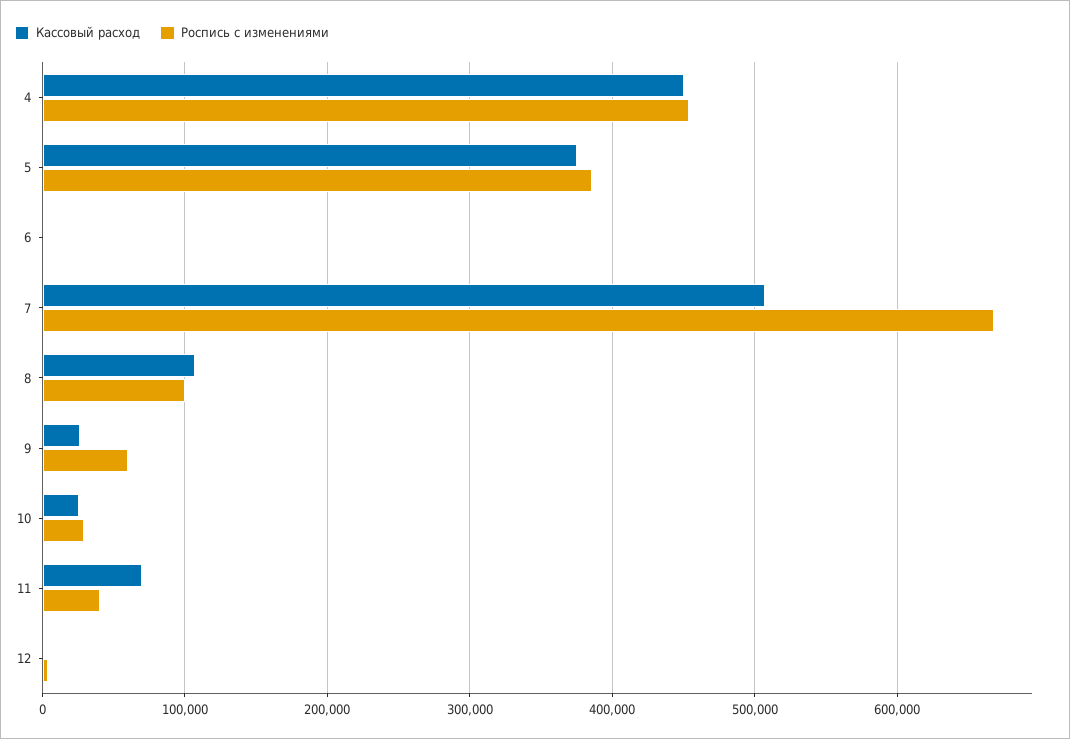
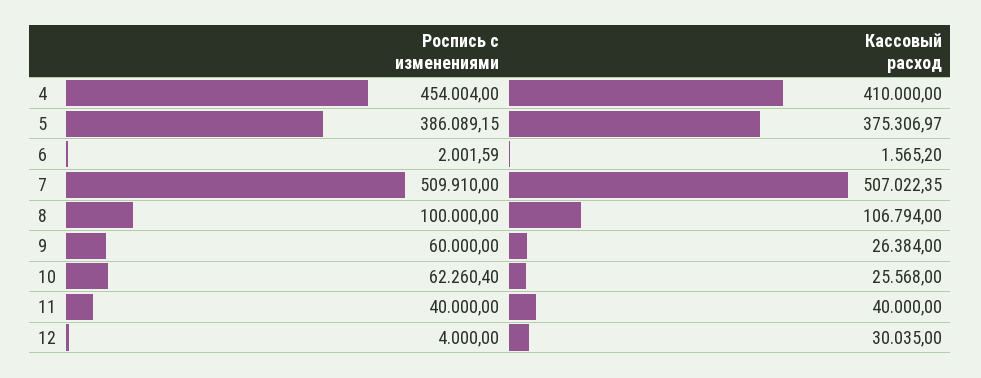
Кассовый расход, 4: 450000 -> 410000
Роспись с изменениями, 7: 670000 -> 509910
Роспись с изменениями, 10: 30000 -> 62260.4
Кассовый расход, 11: 70000 -> 40000
Кассовый расход, 12: 0 -> 30035

